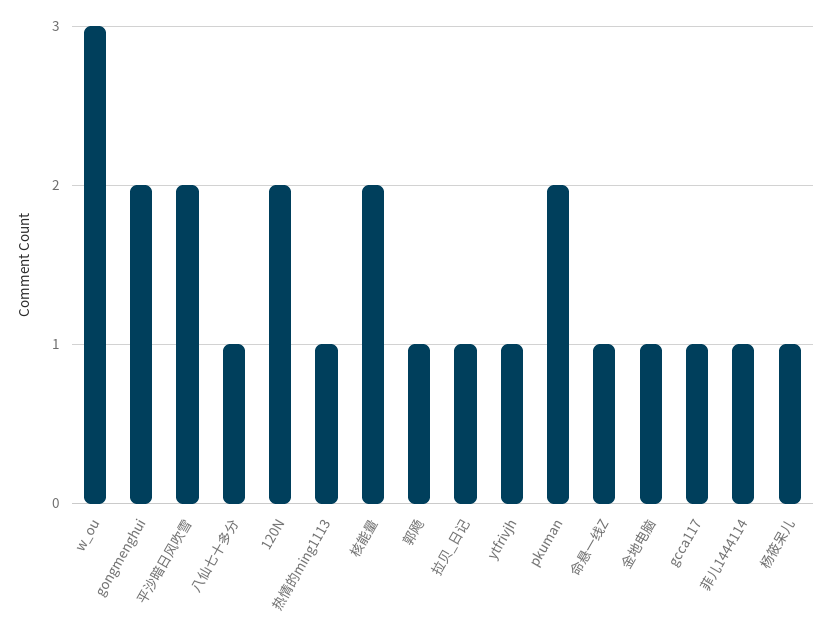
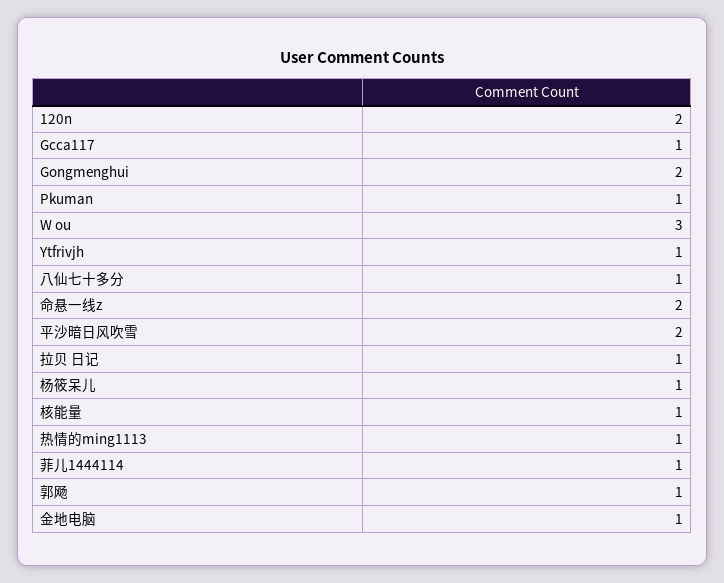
核能量: 2 -> 1
pkuman: 2 -> 1
命悬一线Z: 1 -> 2

